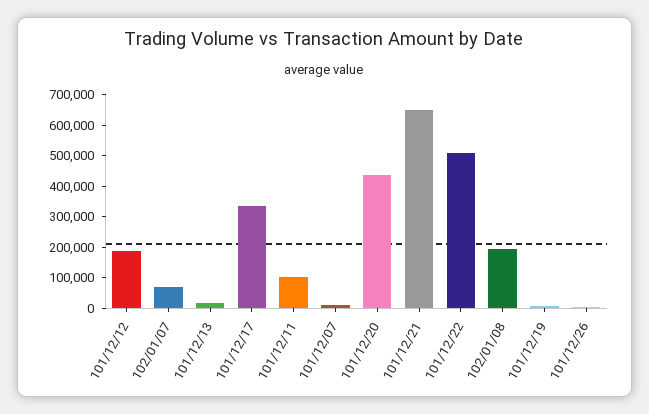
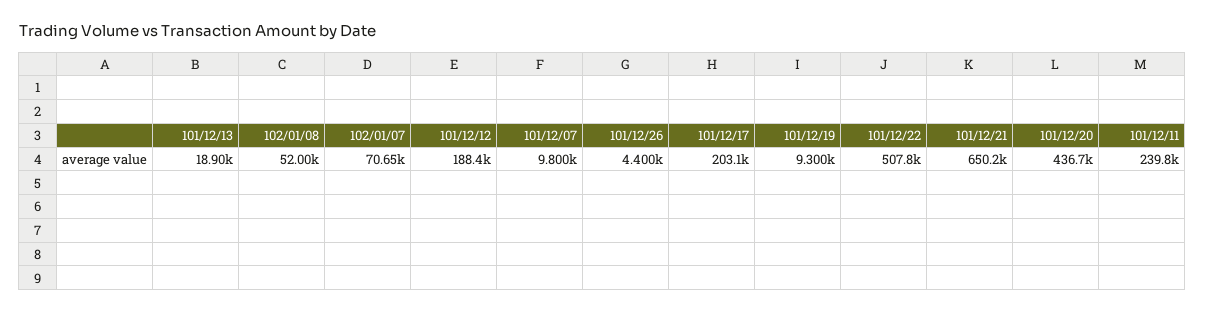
101/12/17: 350000 -> 203100
101/12/11: 100000 -> 239800
102/01/08: 200000 -> 52000

